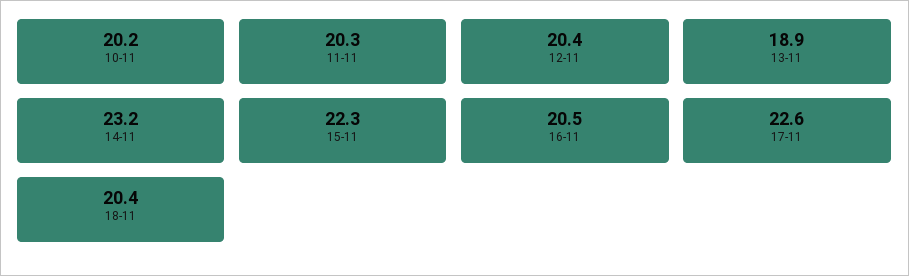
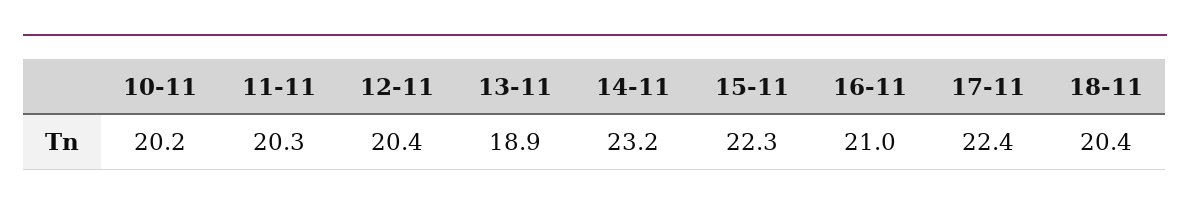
16-11: 20.5 -> 21
17-11: 22.6 -> 22.4

